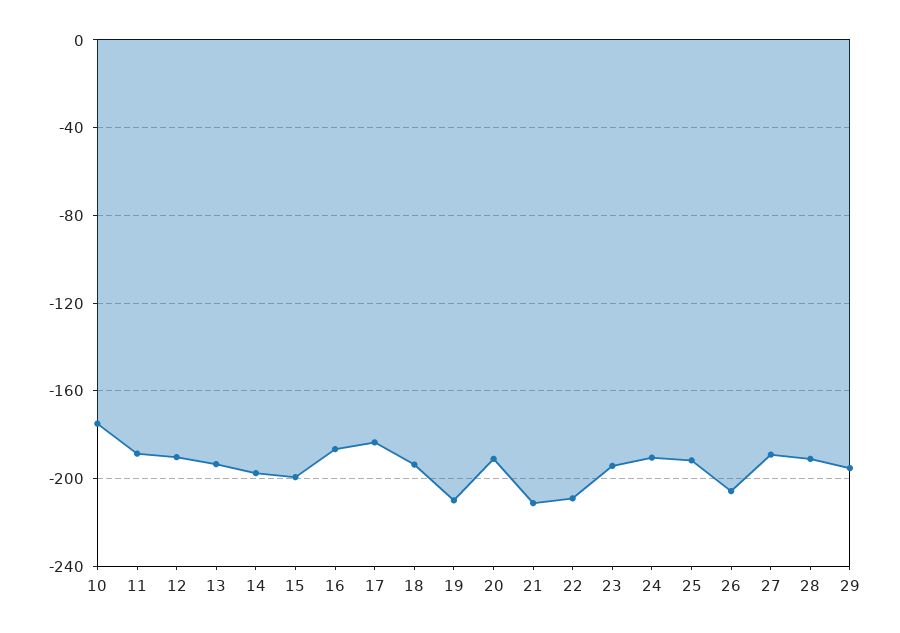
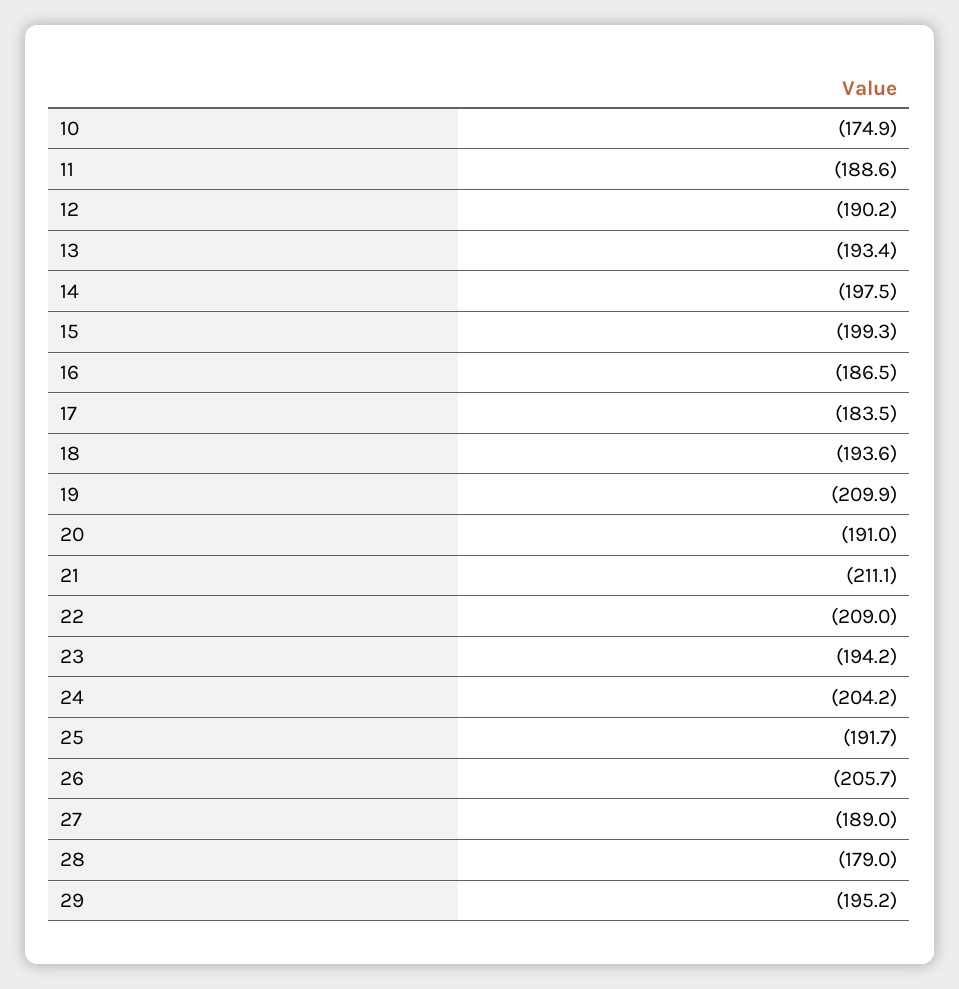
24: -190 -> -204.2
28: -190 -> -179

